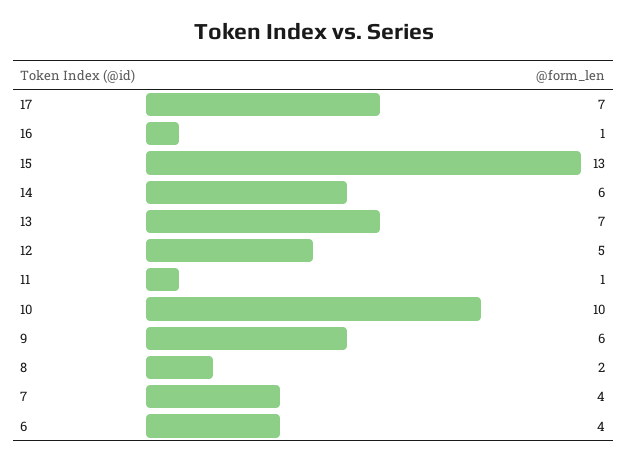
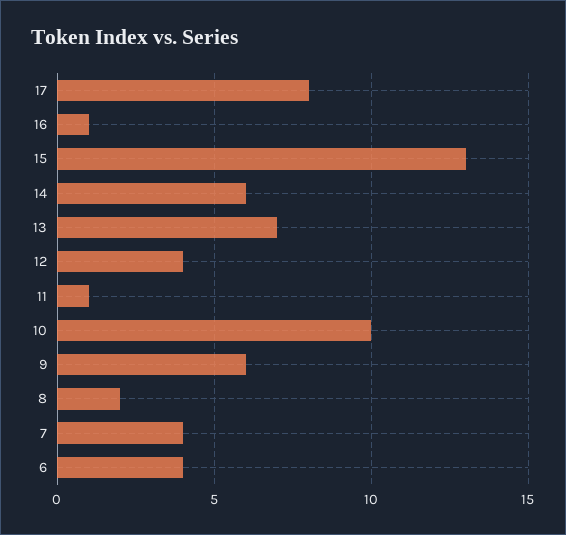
17: 7 -> 8
12: 5 -> 4

